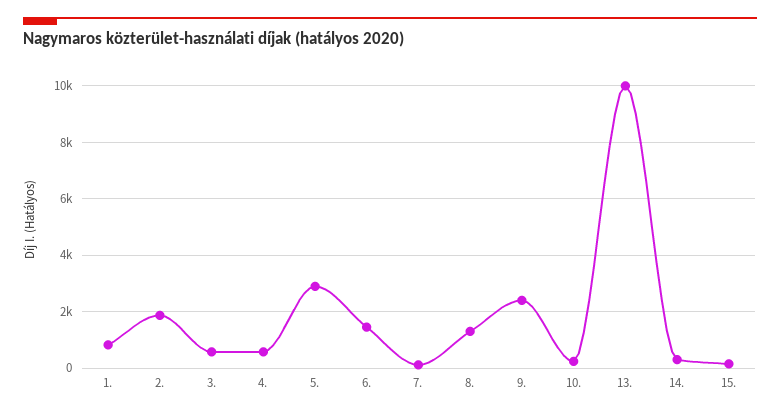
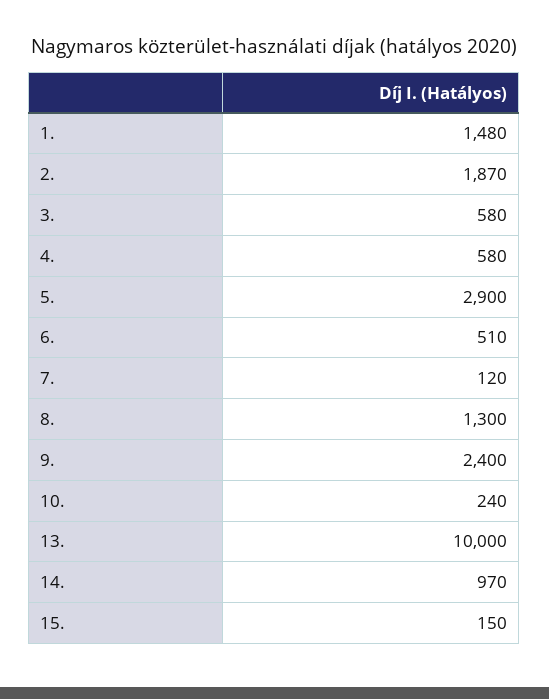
1.: 750 -> 1480
6.: 1500 -> 510
14.: 250 -> 970

